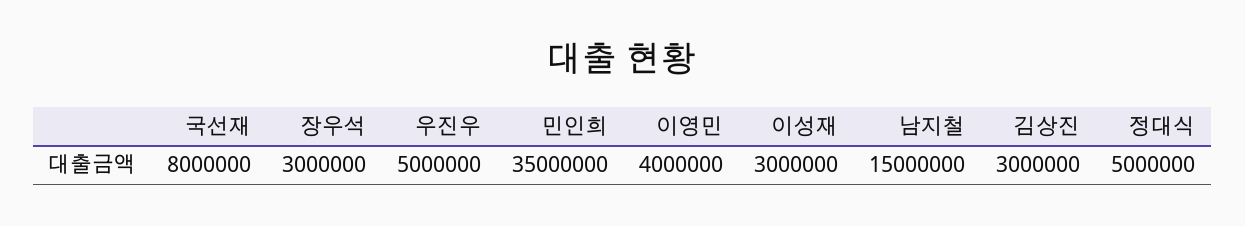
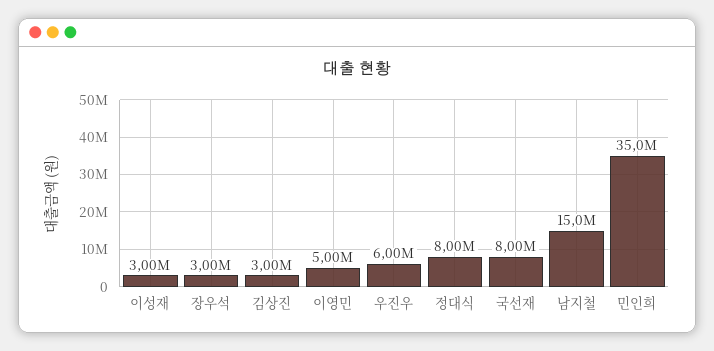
우진우: 5000000 -> 6000000
이영민: 4000000 -> 5000000
정대식: 5000000 -> 8000000

